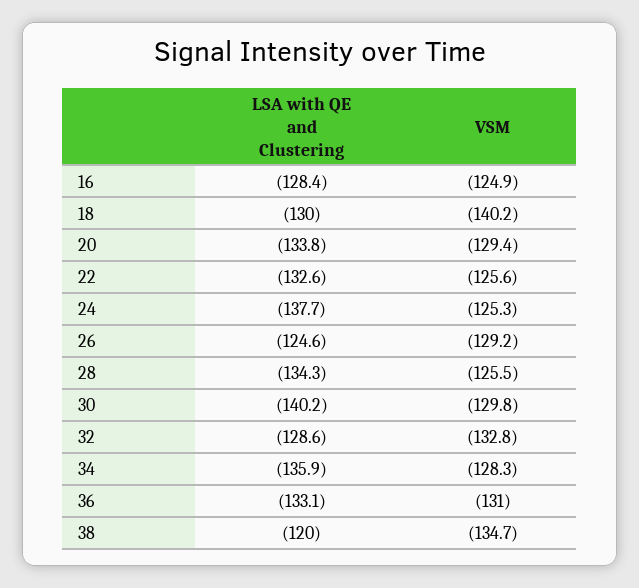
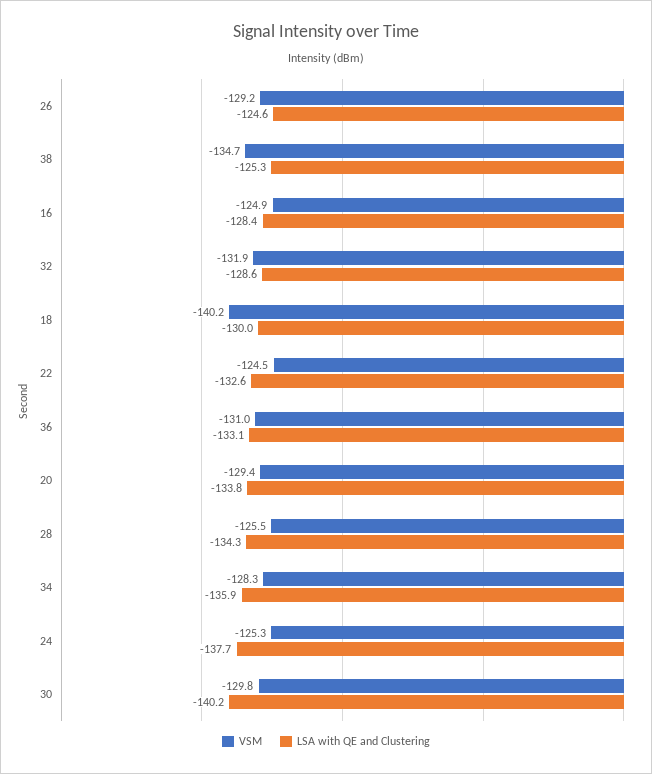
VSM, 22: -125.6 -> -124.5
VSM, 32: -132.8 -> -131.9
LSA with QE and Clustering, 38: -120 -> -125.3

